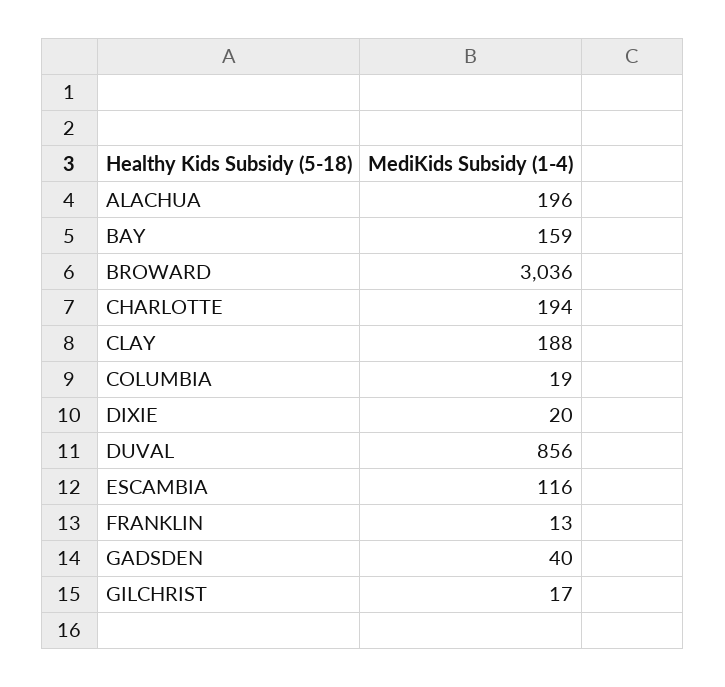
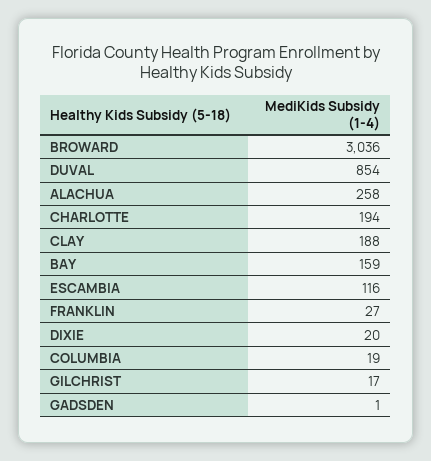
ALACHUA: 196 -> 258
DUVAL: 856 -> 854
FRANKLIN: 13 -> 27
GADSDEN: 40 -> 1

